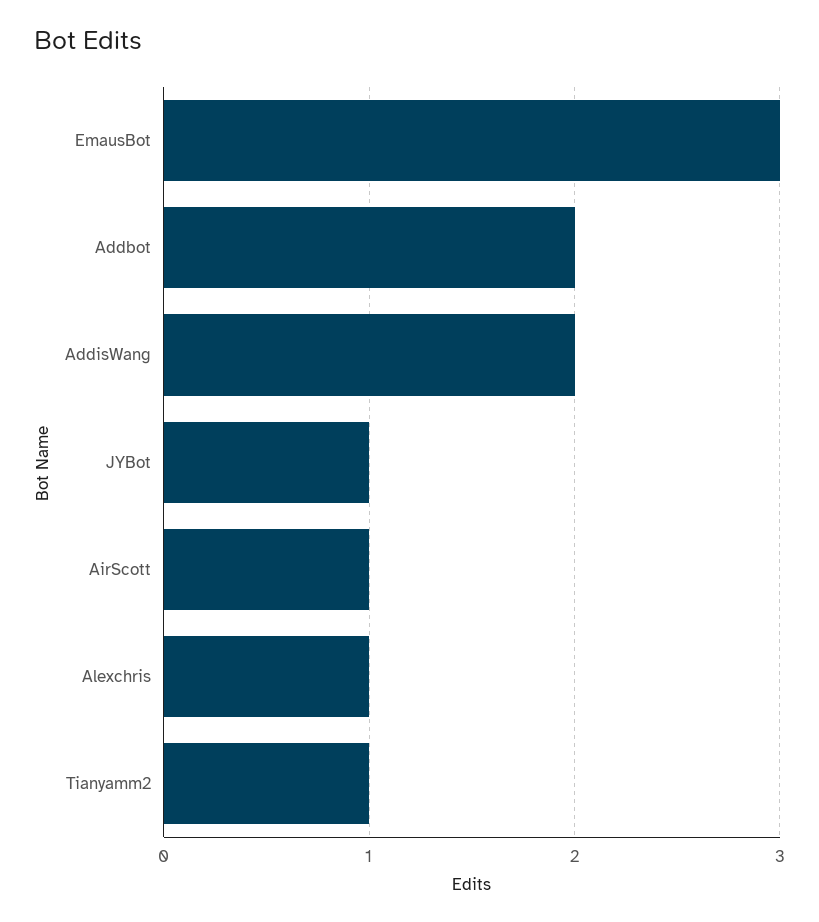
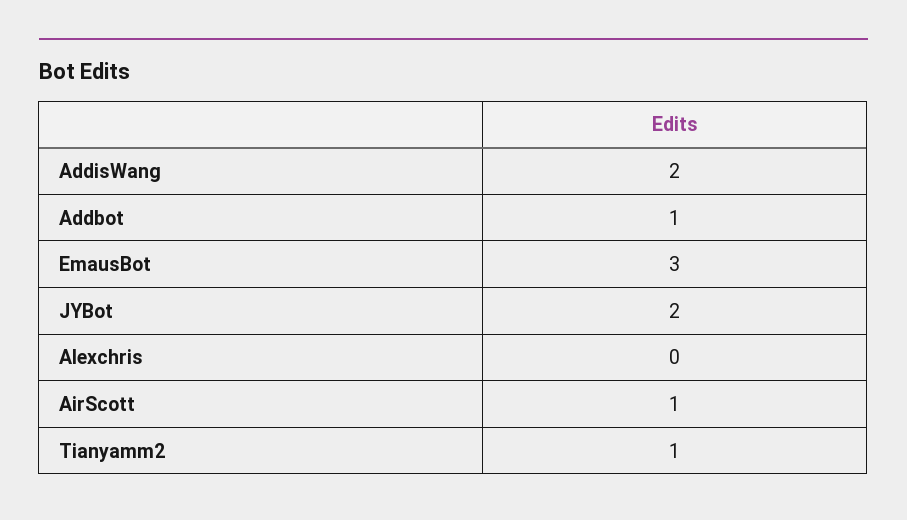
Addbot: 2 -> 1
JYBot: 1 -> 2
Alexchris: 1 -> 0

